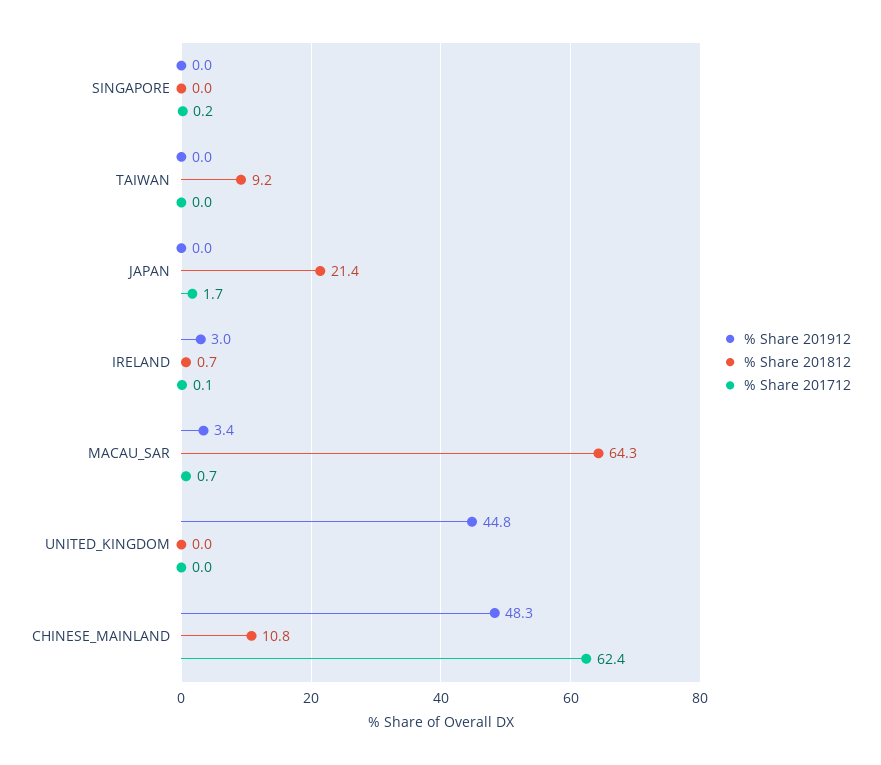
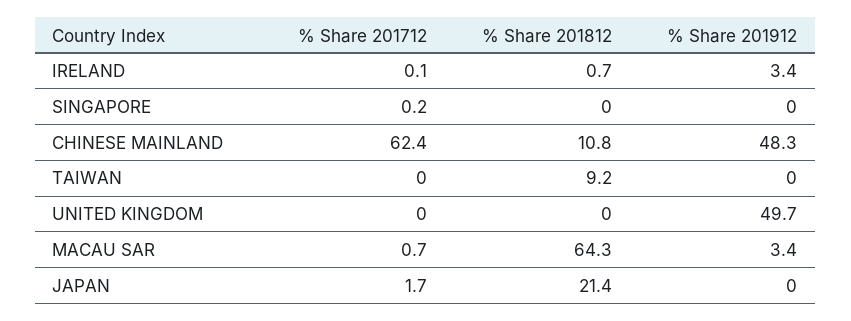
% Share 201912, IRELAND: 3 -> 3.4
% Share 201912, UNITED_KINGDOM: 44.8 -> 49.7

